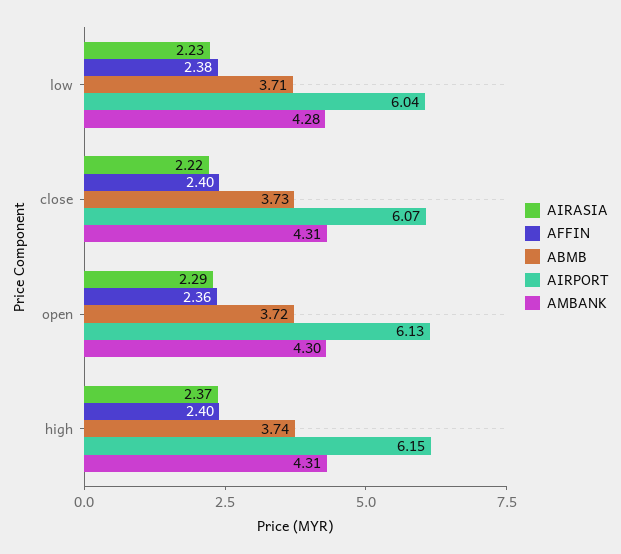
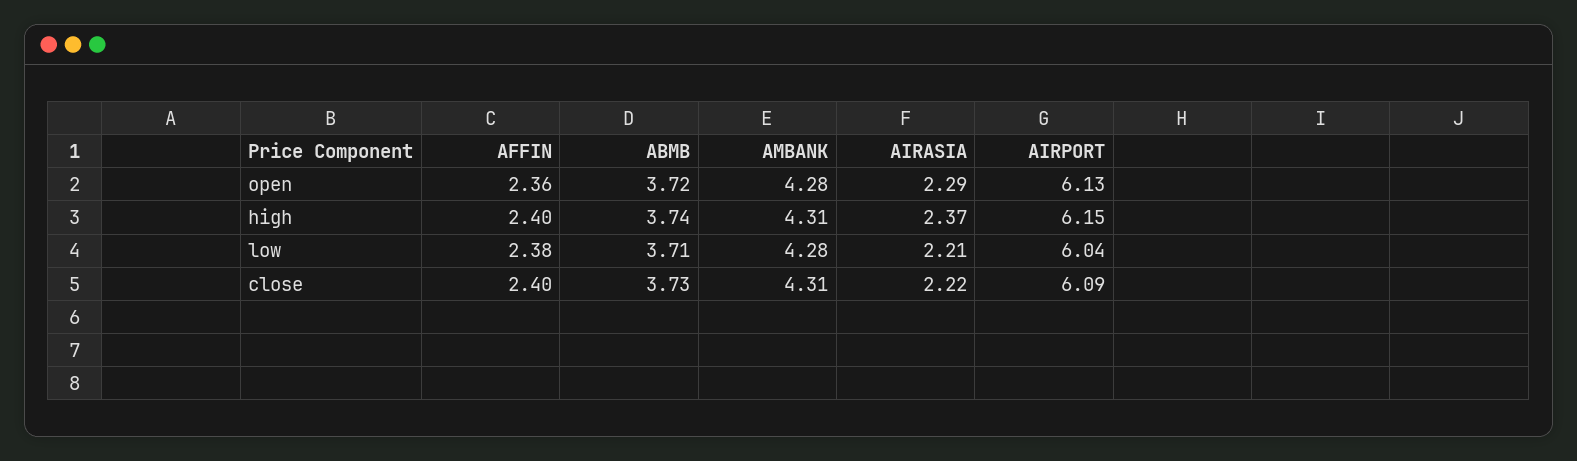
AIRASIA, low: 2.23 -> 2.21
AIRPORT, close: 6.07 -> 6.09
AMBANK, open: 4.3 -> 4.28

